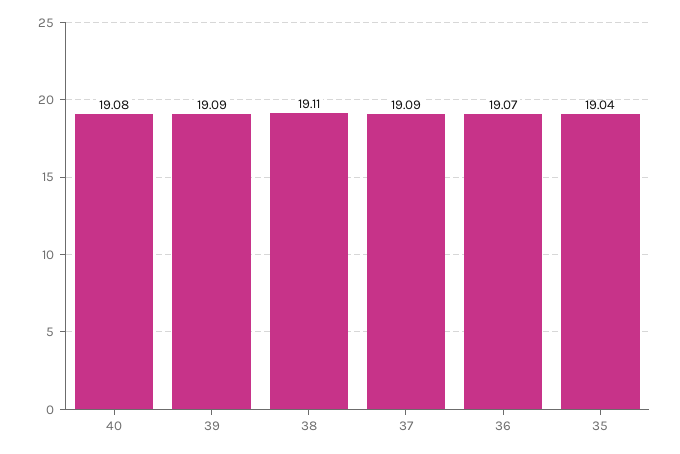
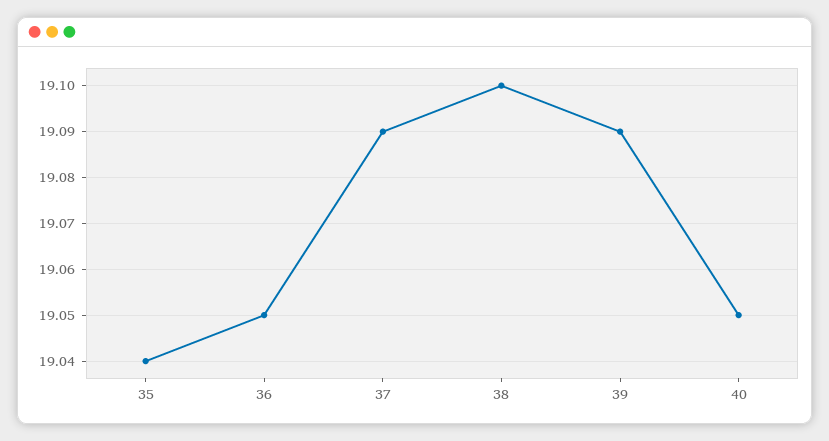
40: 19.08 -> 19.05
38: 19.11 -> 19.1
36: 19.07 -> 19.05

